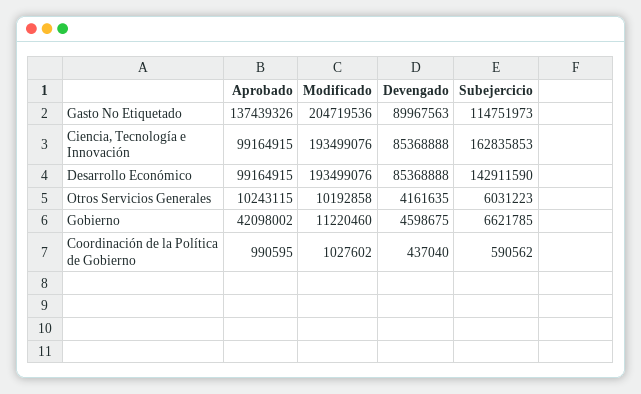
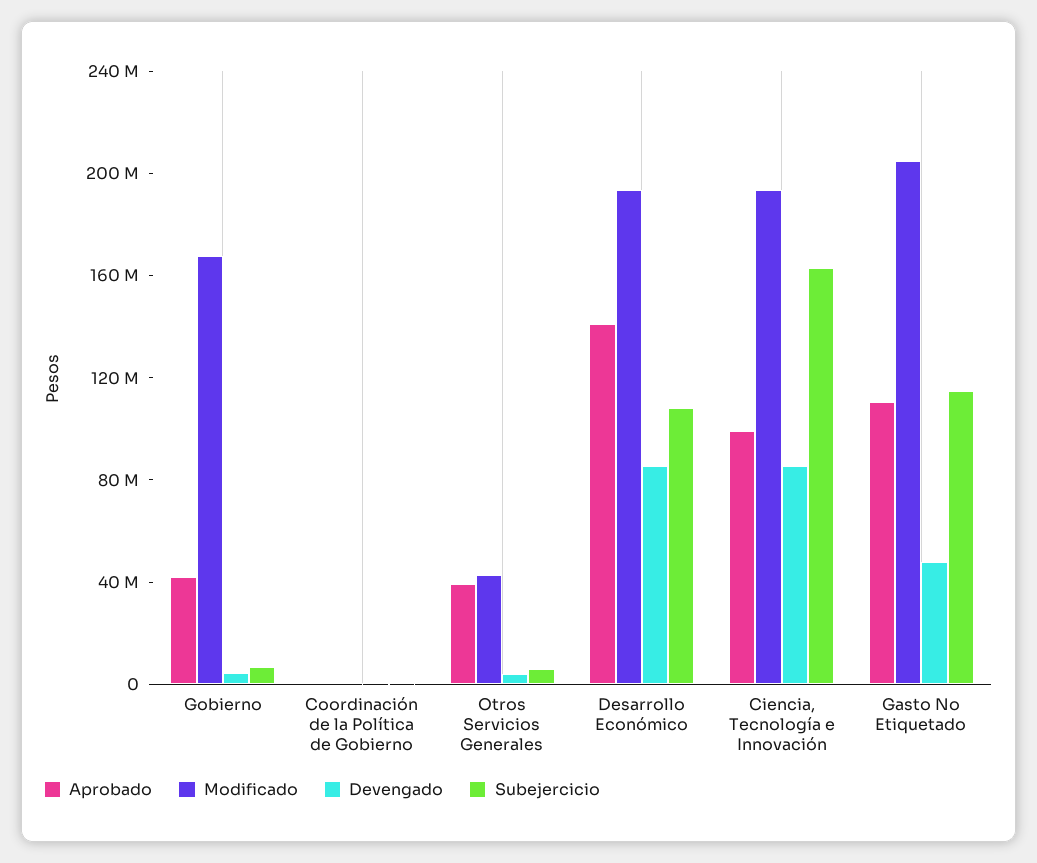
Aprobado, Gasto No Etiquetado: 137439326 -> 110000000
Devengado, Gasto No Etiquetado: 89967563 -> 50000000
Aprobado, Desarrollo Económico: 99164915 -> 140000000
Subejercicio, Desarrollo Económico: 142911590 -> 110000000
Aprobado, Otros Servicios Generales: 10243115 -> 40000000
Modificado, Otros Servicios Generales: 10192858 -> 40000000
Modificado, Gobierno: 11220460 -> 170000000

